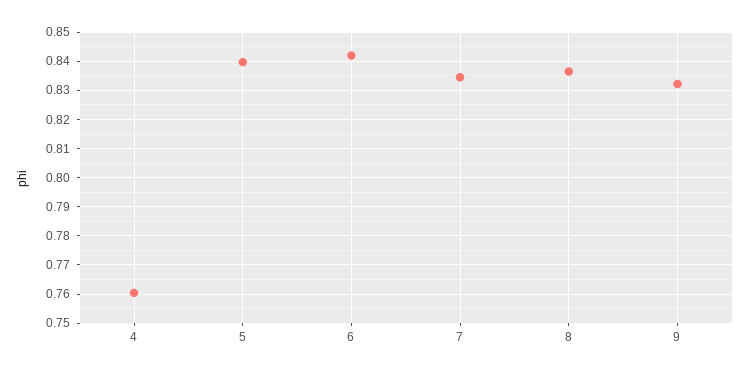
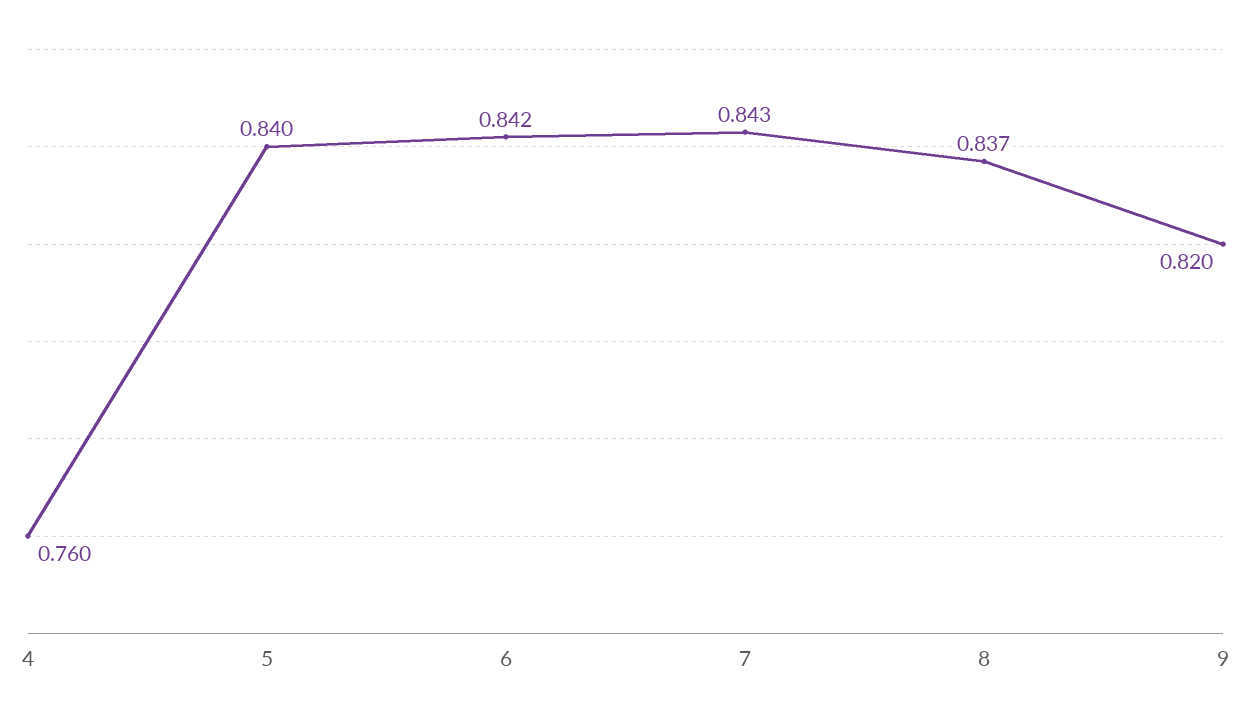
7: 0.835 -> 0.843
9: 0.8325 -> 0.82

